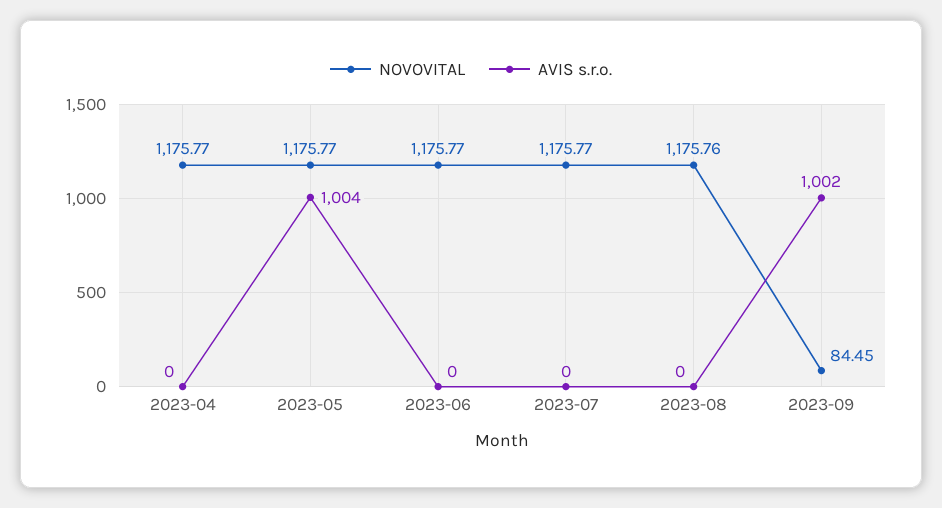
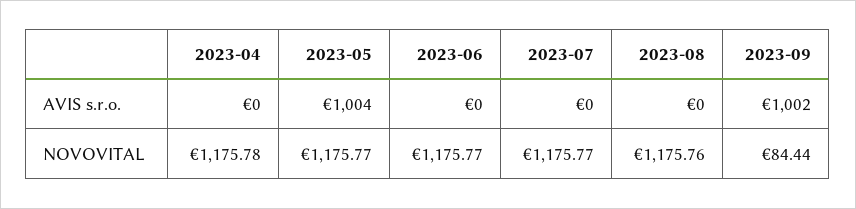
NOVOVITAL, 2023-04: 1175.77 -> 1175.78
NOVOVITAL, 2023-09: 84.45 -> 84.44

